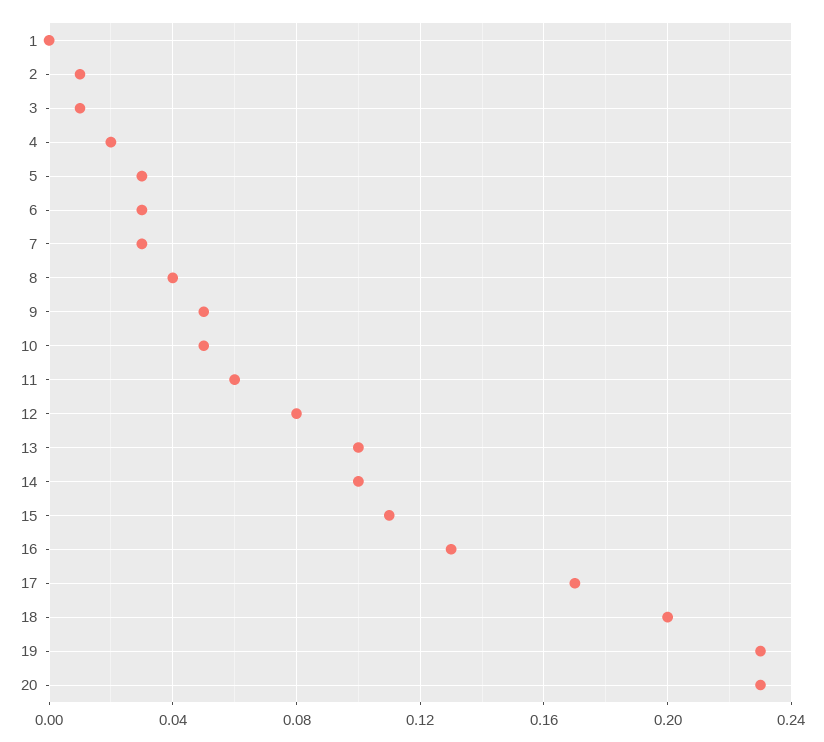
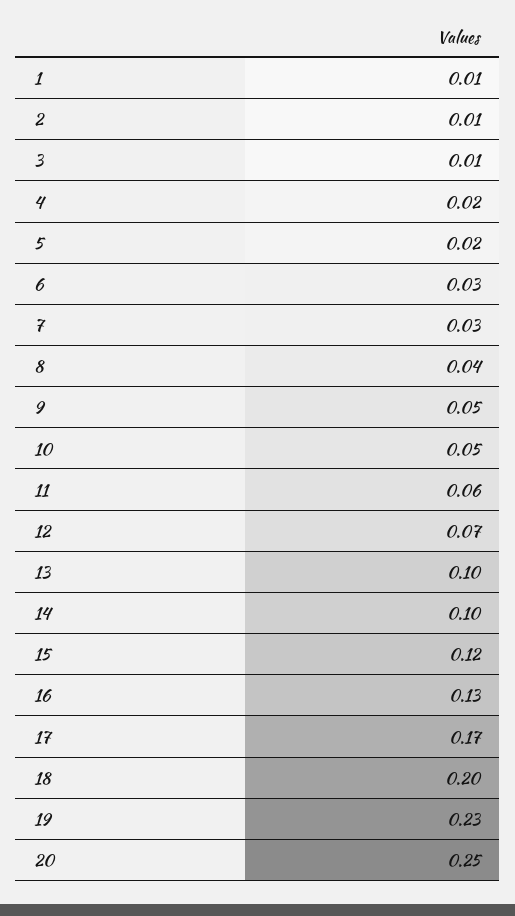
1: 0 -> 0.01
5: 0.03 -> 0.02
12: 0.08 -> 0.07
15: 0.11 -> 0.12
20: 0.23 -> 0.25

